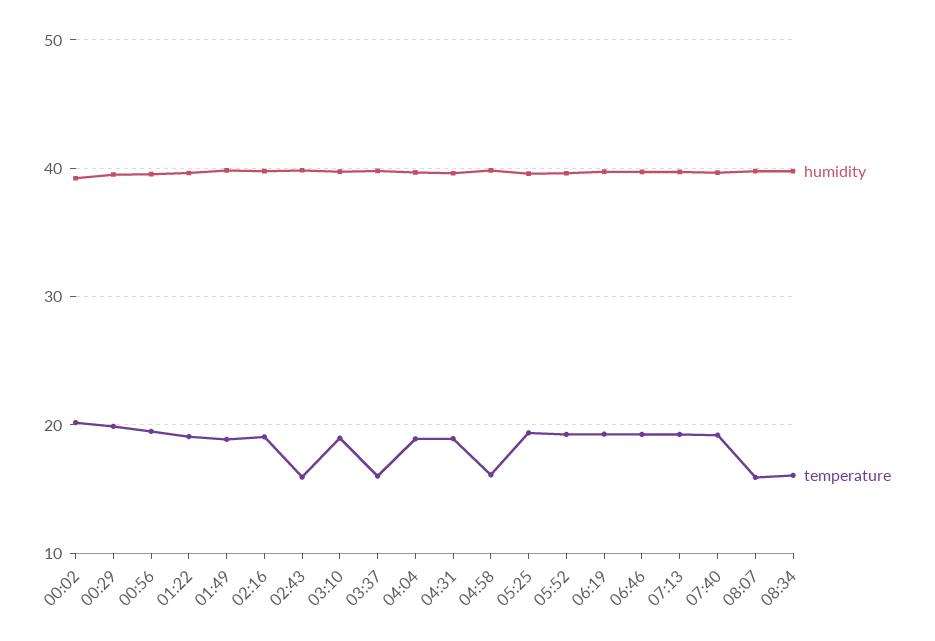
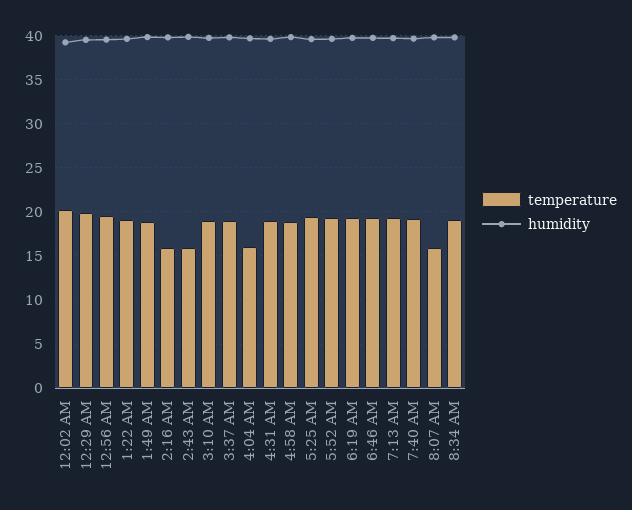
temperature, 02:16: 19 -> 16
temperature, 03:37: 16 -> 19
temperature, 04:04: 19 -> 16
temperature, 04:58: 16 -> 19
temperature, 08:34: 16 -> 19

